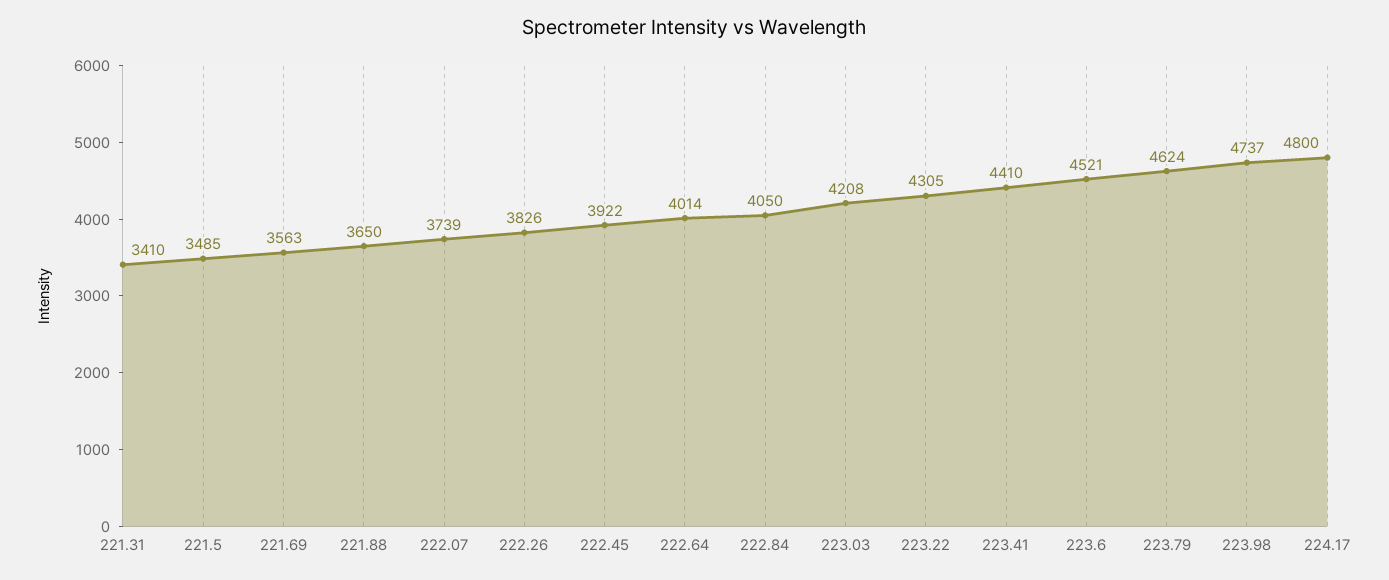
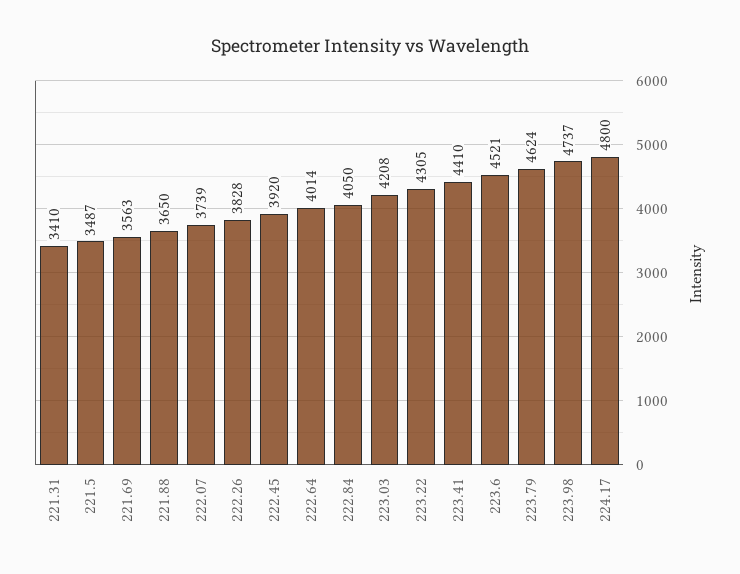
221.5: 3485 -> 3487
222.26: 3826 -> 3828
222.45: 3922 -> 3920

